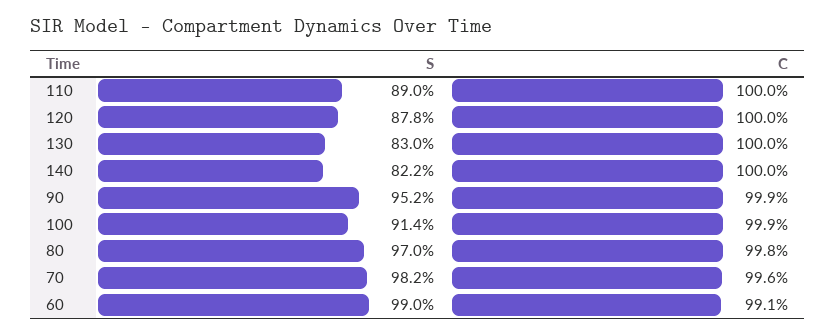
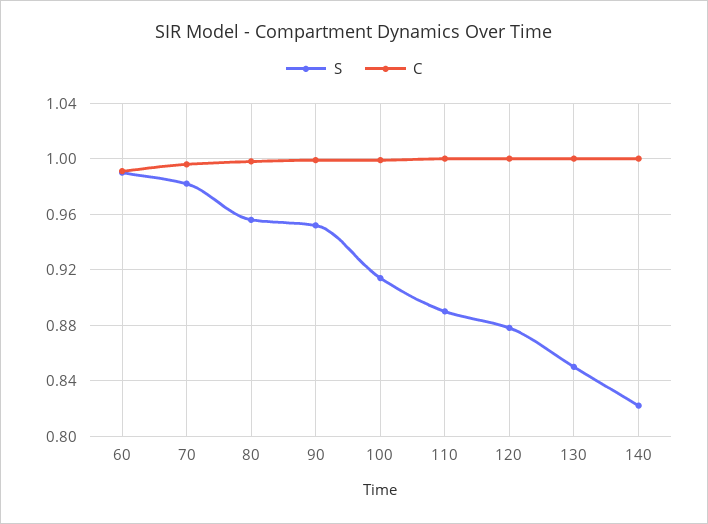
S, 130: 0.83 -> 0.85
S, 80: 0.97 -> 0.955

